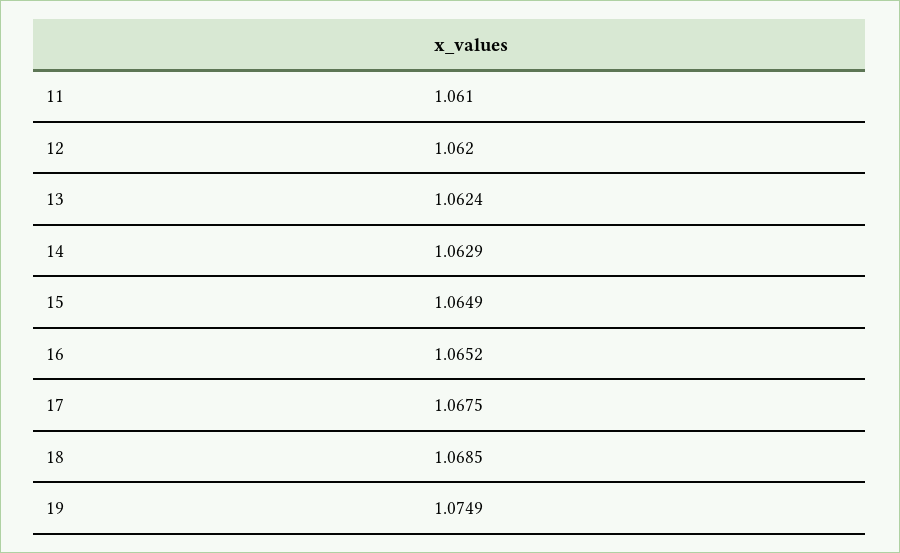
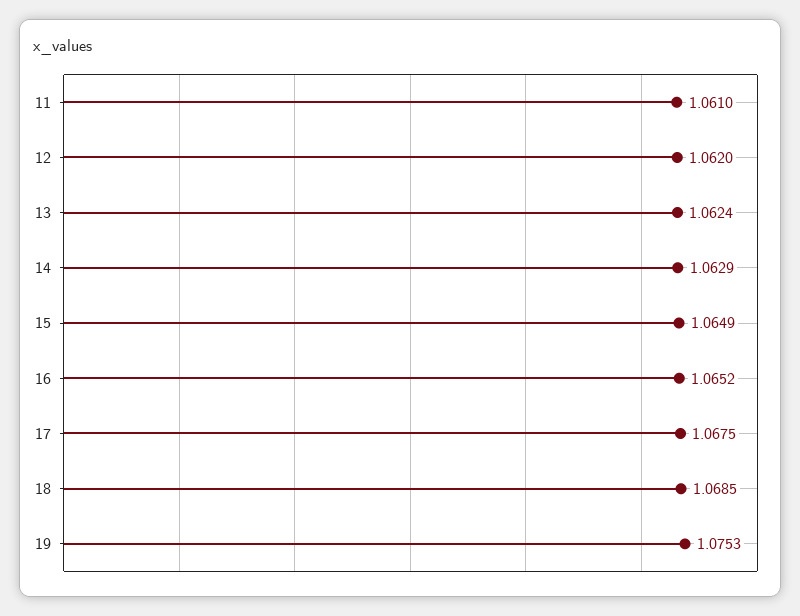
19: 1.0749 -> 1.0753

